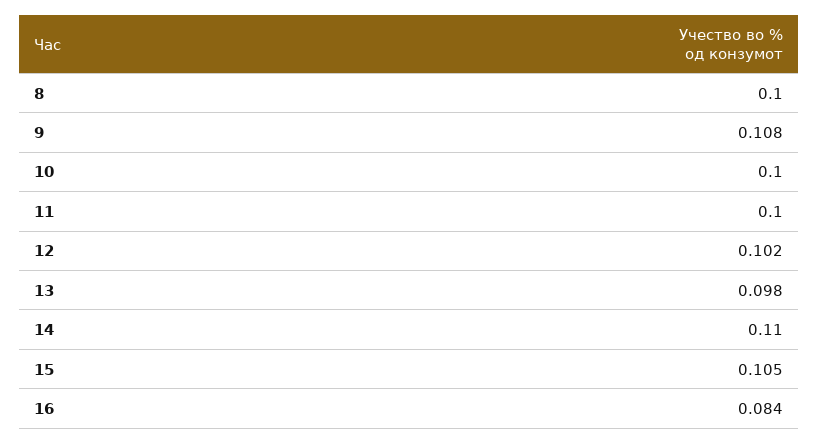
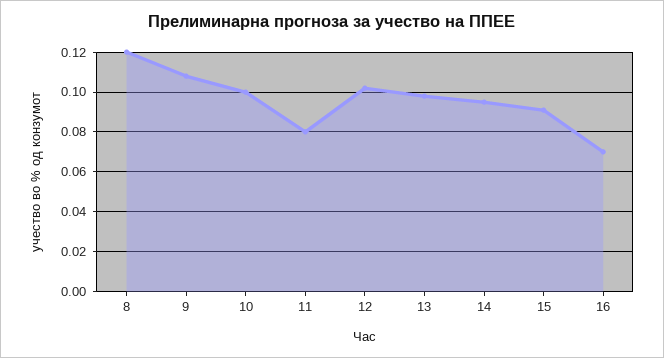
8: 0.1 -> 0.12
11: 0.1 -> 0.08
14: 0.11 -> 0.095
15: 0.105 -> 0.09
16: 0.084 -> 0.07

